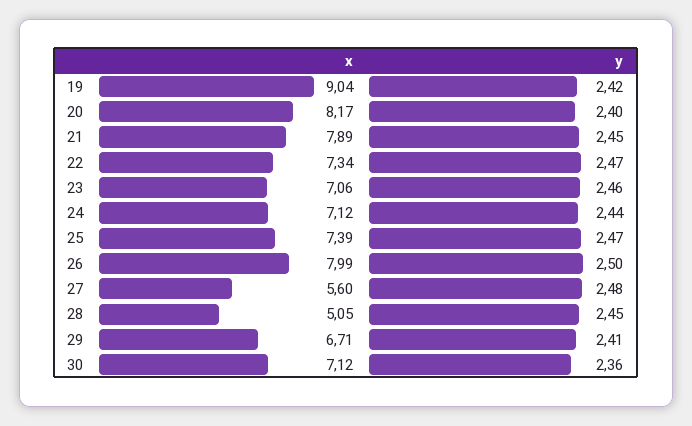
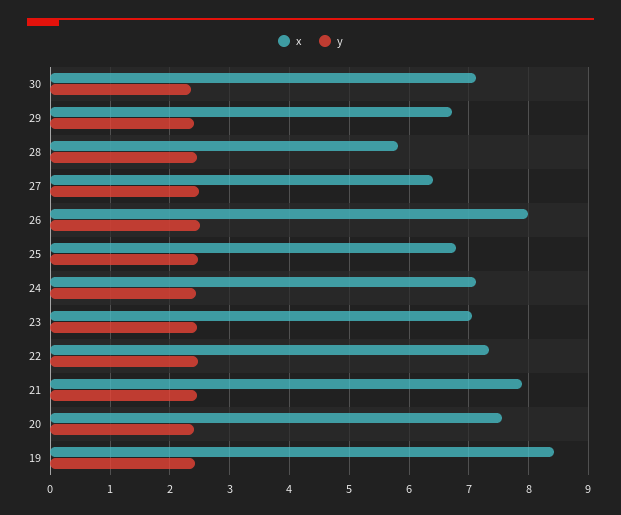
x, 19: 9.04 -> 8.4
x, 20: 8.17 -> 7.6
x, 25: 7.39 -> 6.8
x, 27: 5.6 -> 6.4
x, 28: 5.05 -> 5.8

